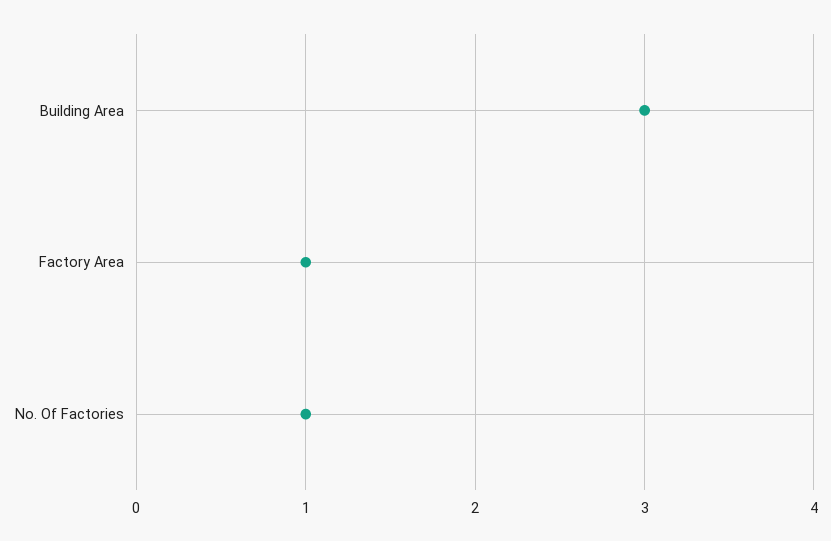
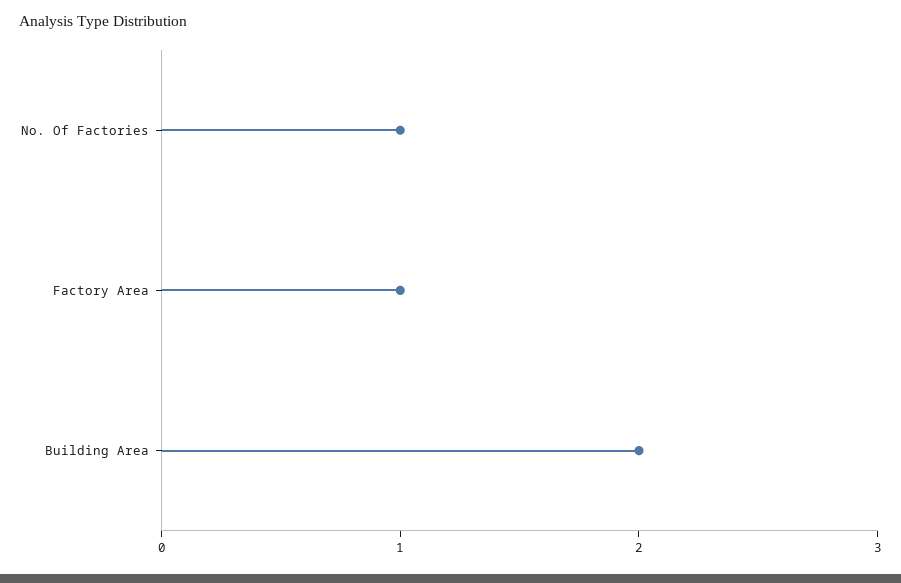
Building Area: 3 -> 2

